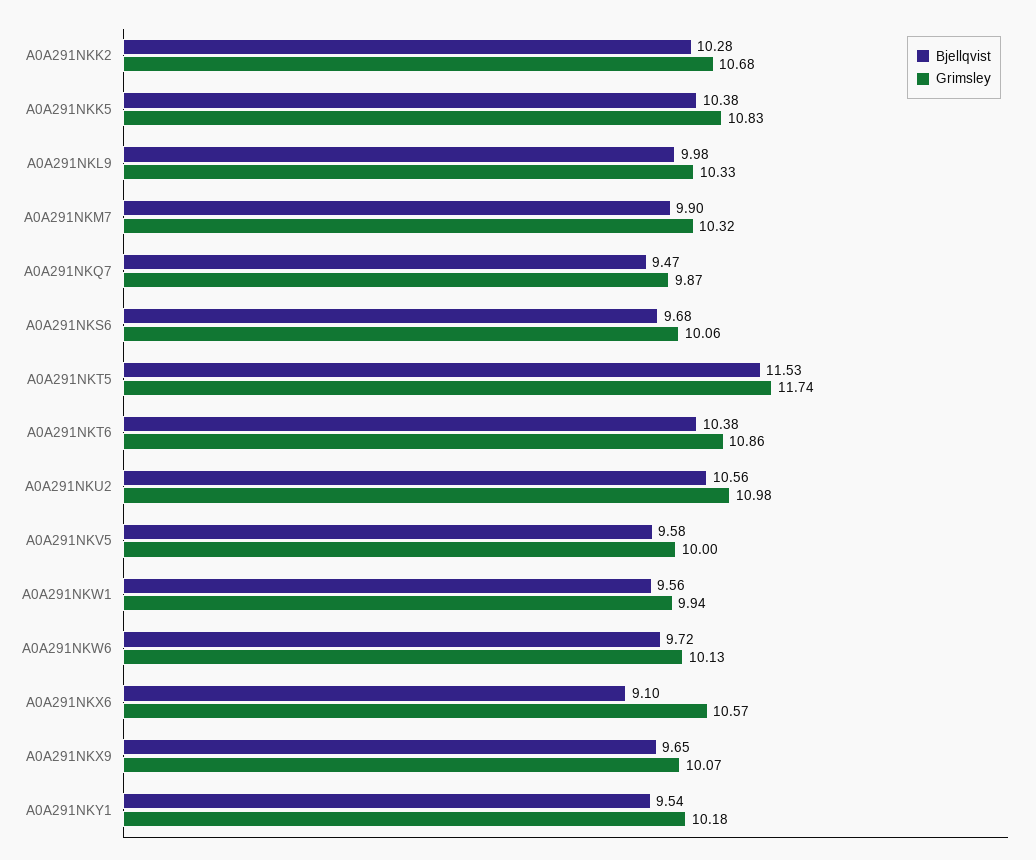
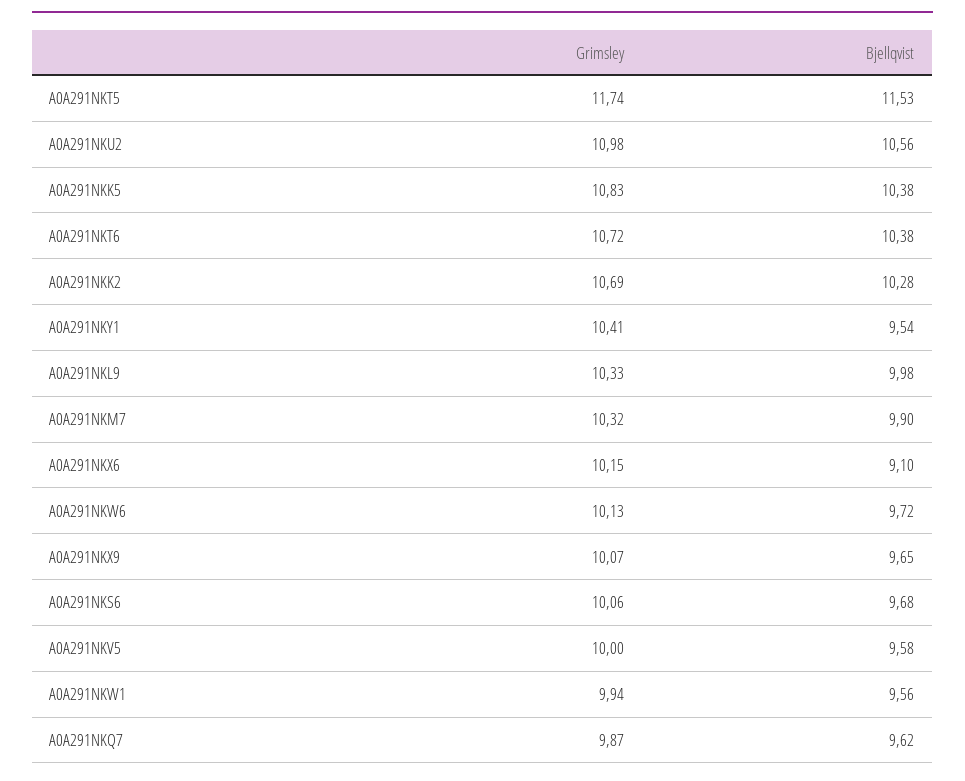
Grimsley, A0A291NKK2: 10.68 -> 10.69
Bjellqvist, A0A291NKQ7: 9.47 -> 9.62
Grimsley, A0A291NKT6: 10.86 -> 10.72
Grimsley, A0A291NKX6: 10.57 -> 10.15
Grimsley, A0A291NKY1: 10.18 -> 10.41

